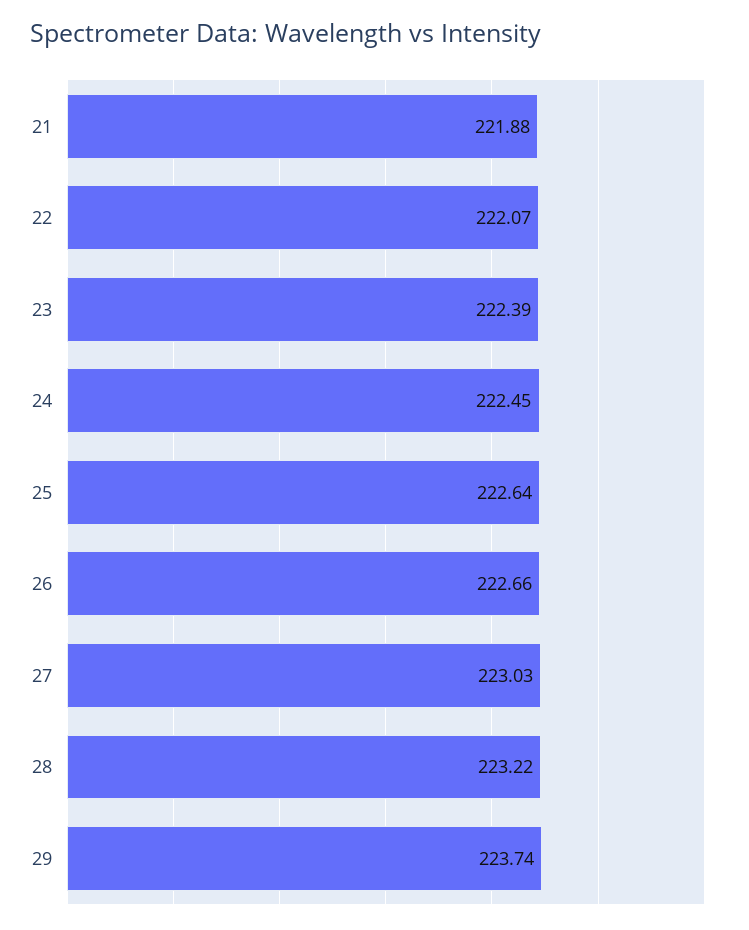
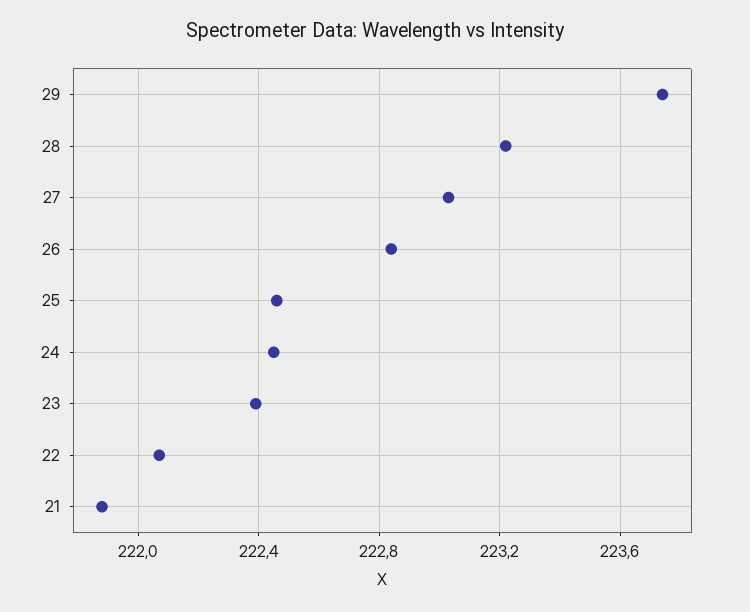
25: 222.64 -> 222.45
26: 222.66 -> 222.85

